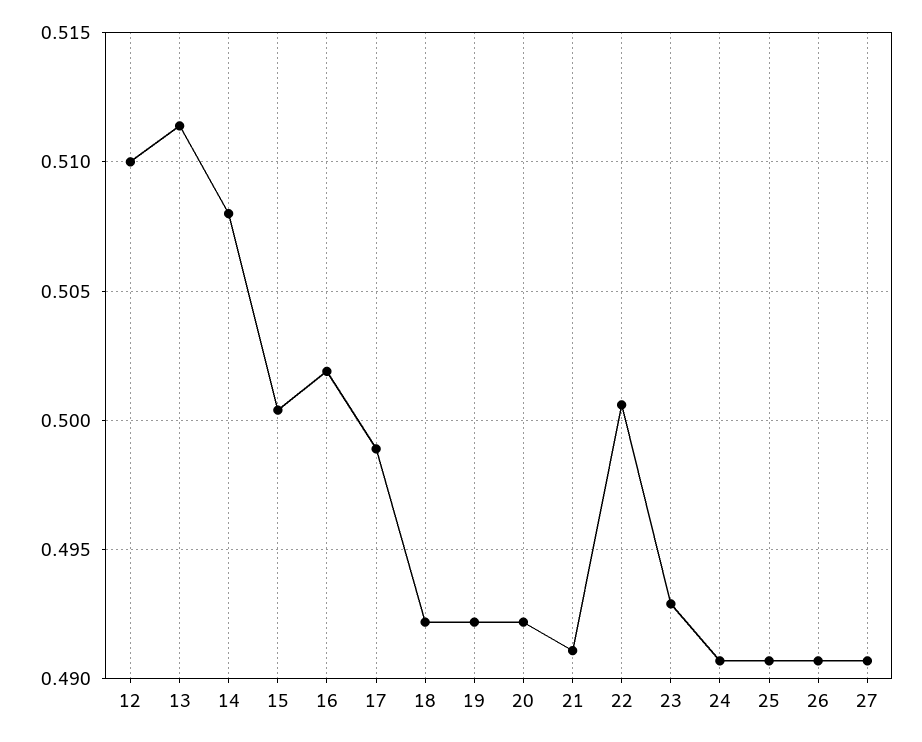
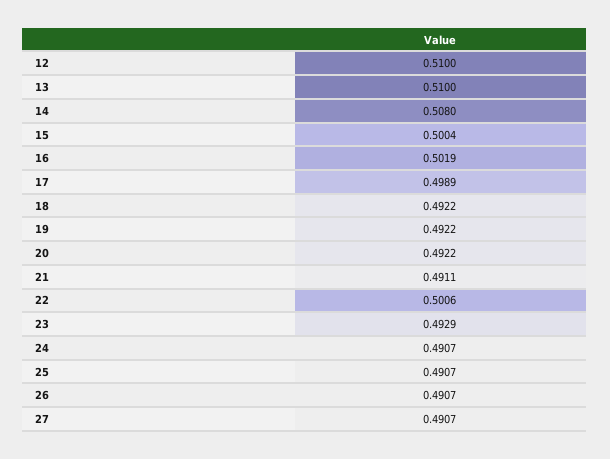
13: 0.5115 -> 0.51

